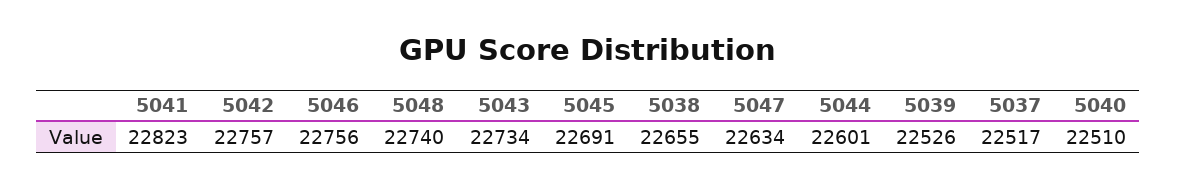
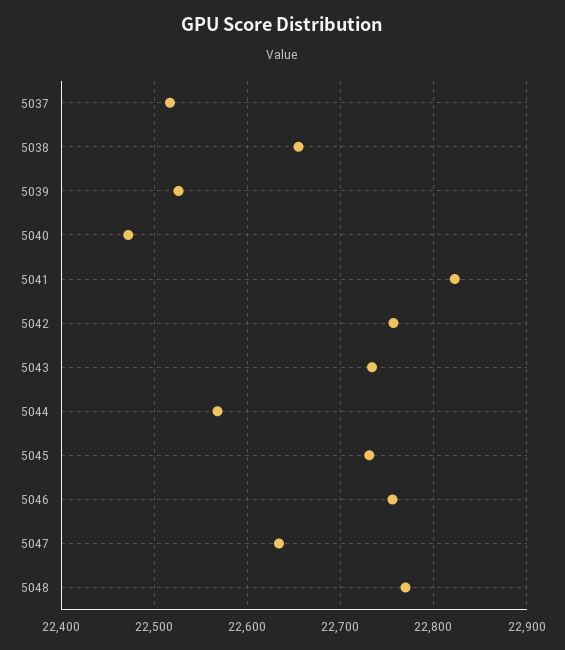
5048: 22740 -> 22770
5045: 22691 -> 22730
5044: 22601 -> 22570
5040: 22510 -> 22470

